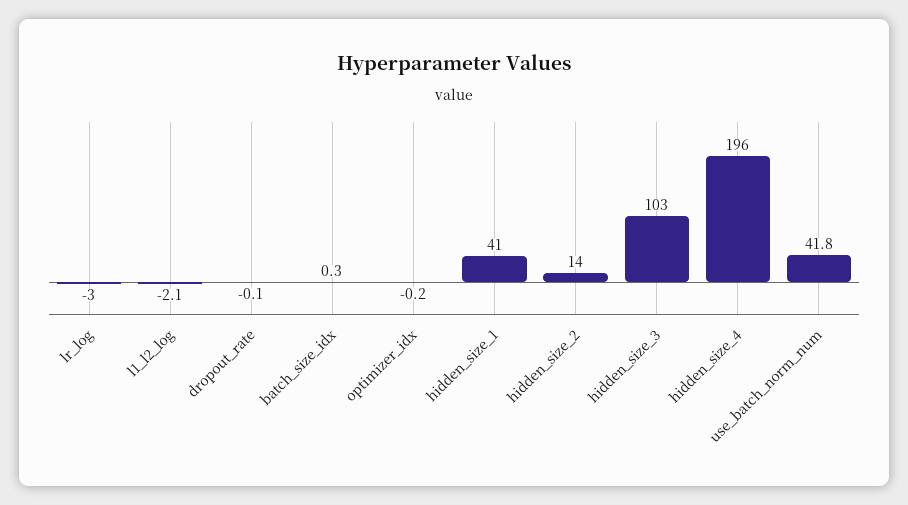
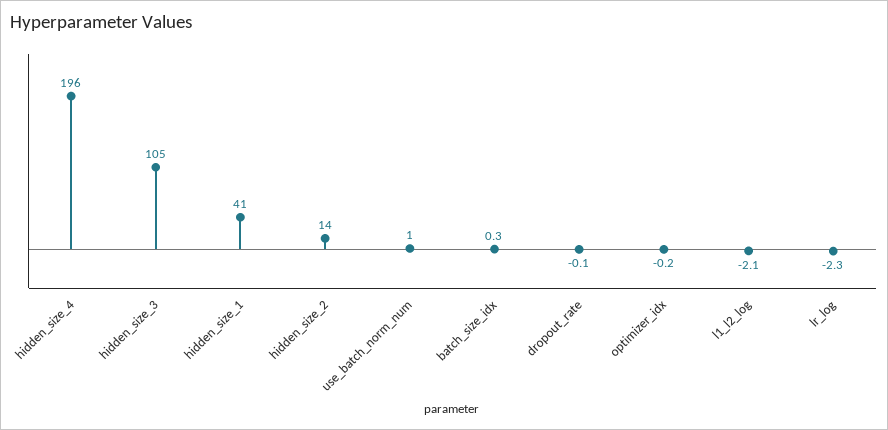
lr_log: -3 -> -2.3
hidden_size_3: 103 -> 105
use_batch_norm_num: 41.8 -> 1

